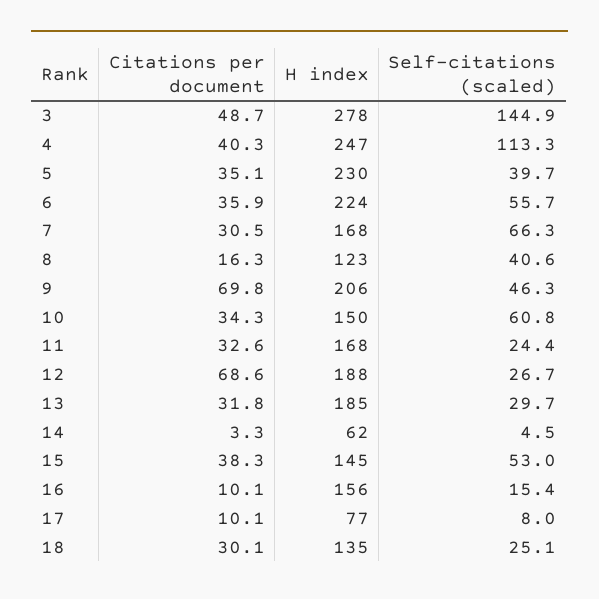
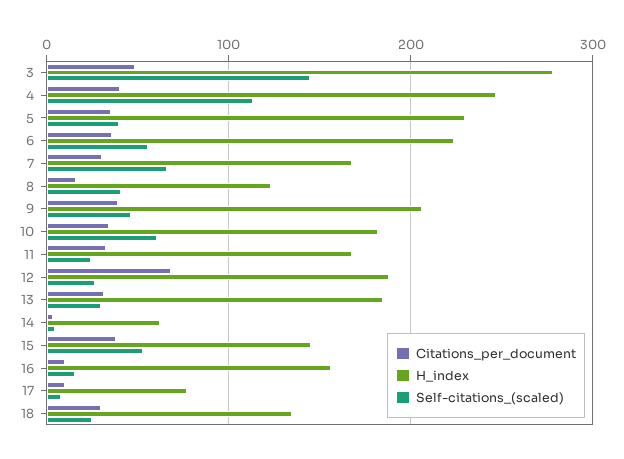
Citations per document, 9: 69.8 -> 40
H index, 10: 150 -> 180

